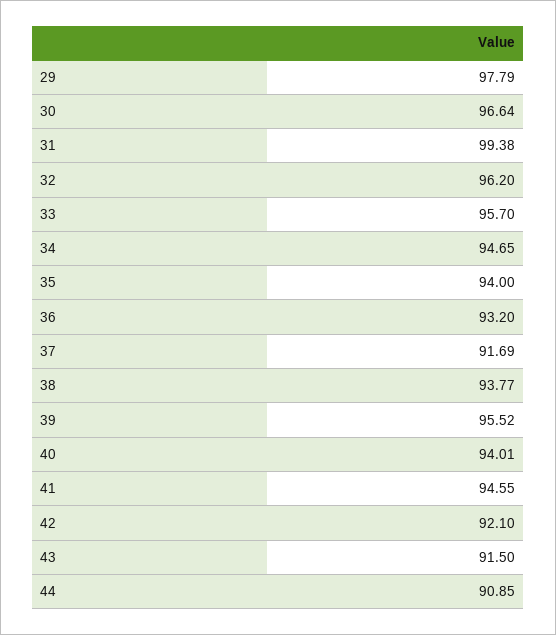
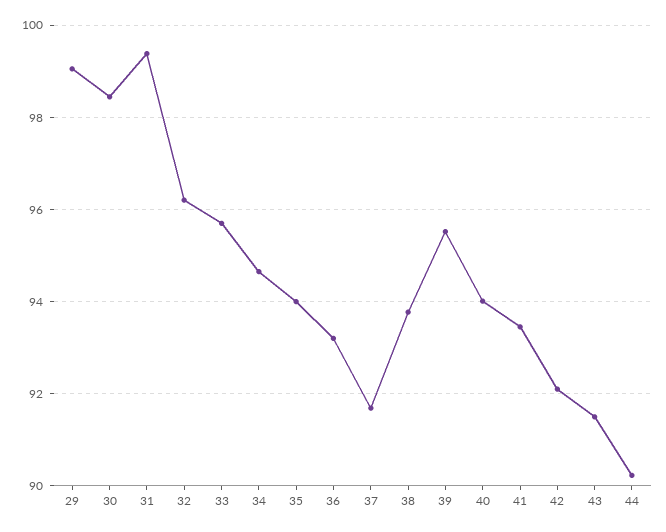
29: 97.79 -> 99
30: 96.64 -> 98.4
41: 94.55 -> 93.4
44: 90.85 -> 90.2

